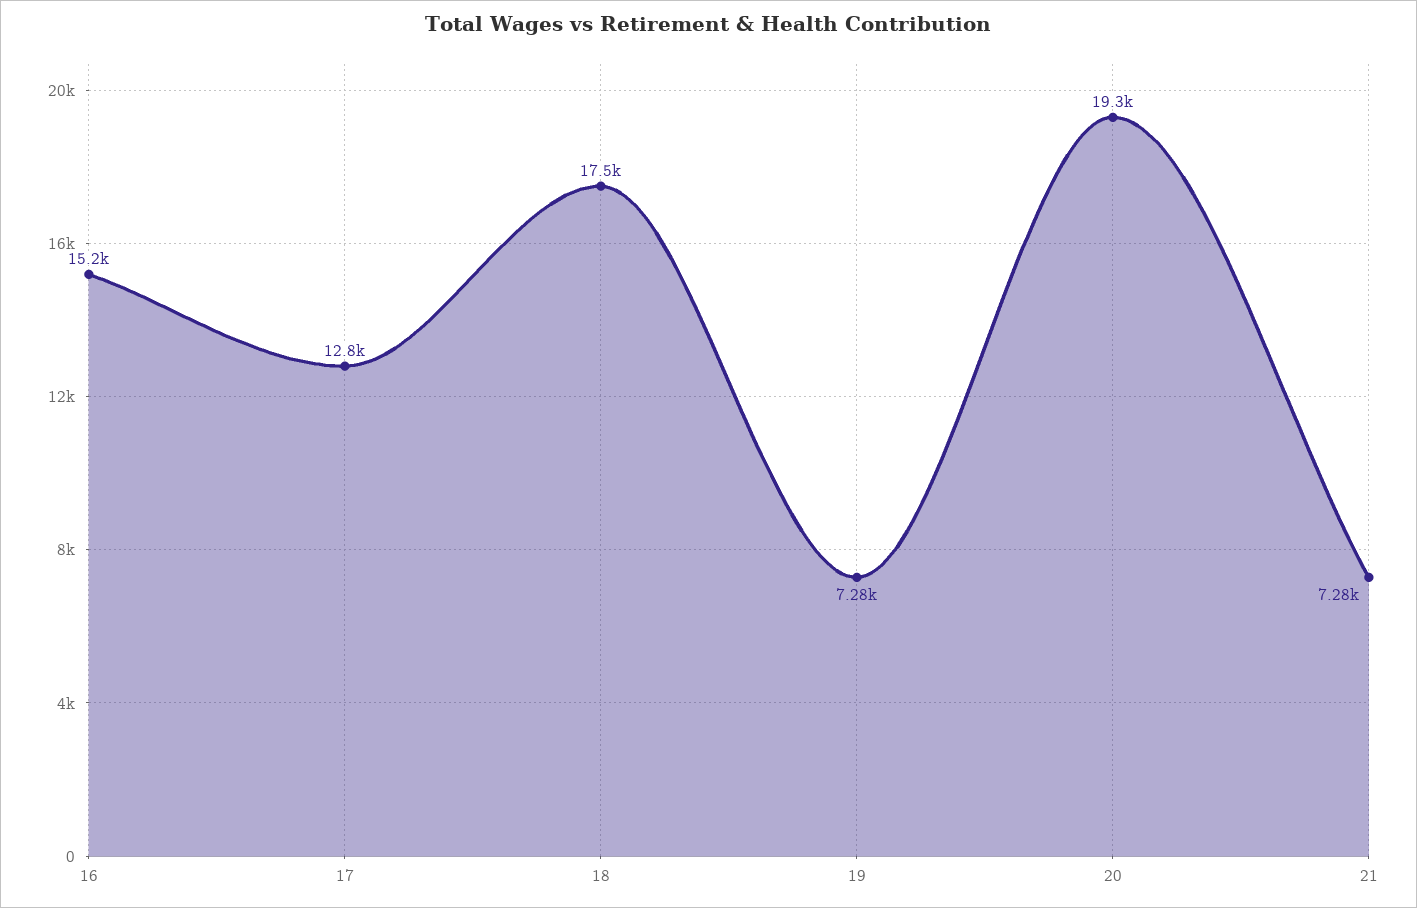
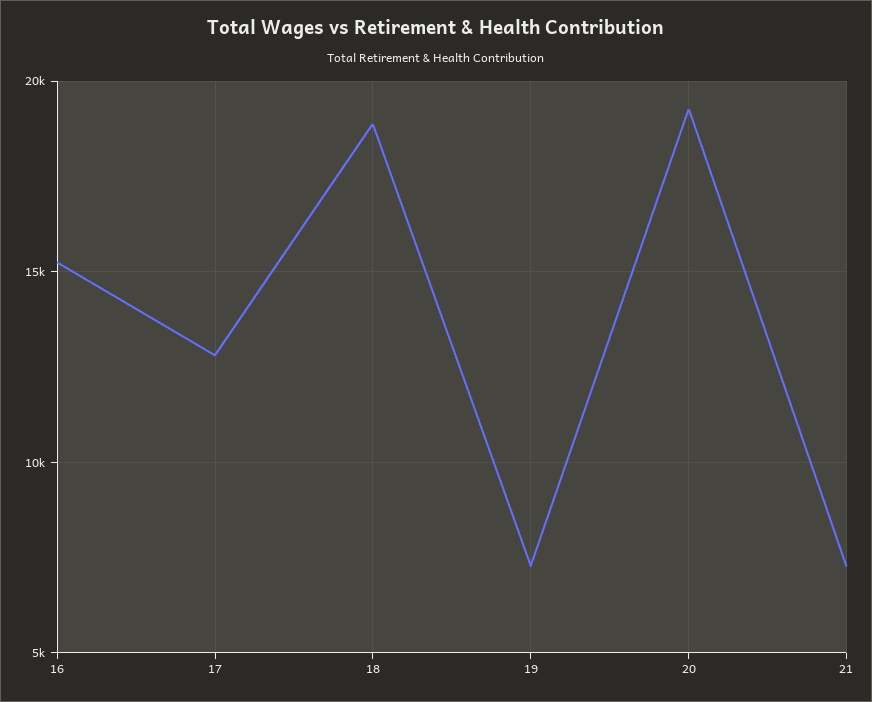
18: 17500 -> 19000

